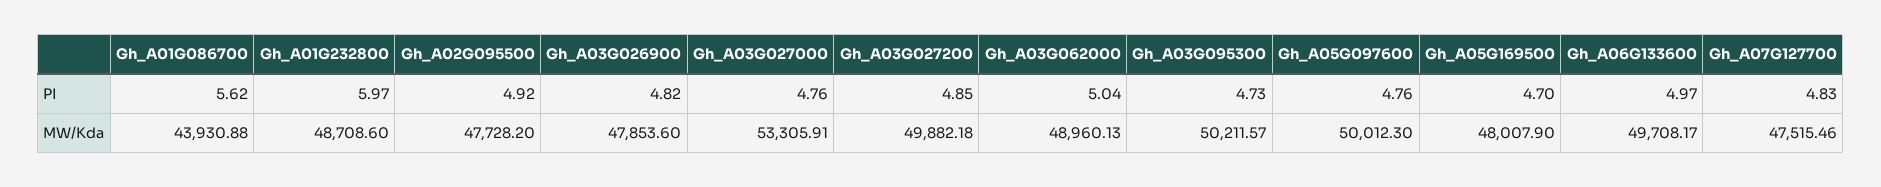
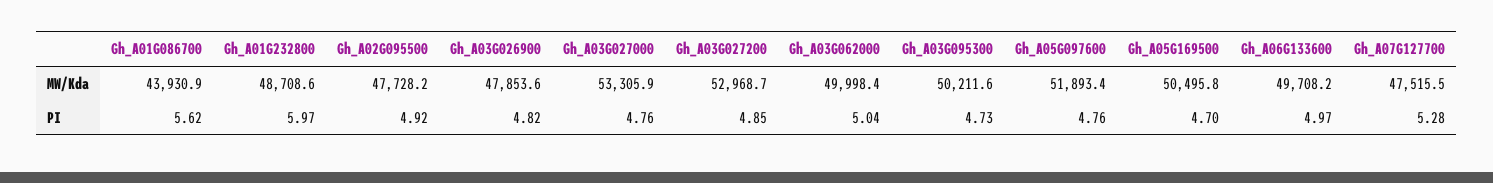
Gh_A07G127700, PI: 4.83 -> 5.28
Gh_A03G027200, MW/Kda: 49882.18 -> 52968.7
Gh_A03G062000, MW/Kda: 48960.13 -> 49998.4
Gh_A05G097600, MW/Kda: 50012.3 -> 51893.4
Gh_A05G169500, MW/Kda: 48007.9 -> 50495.8

